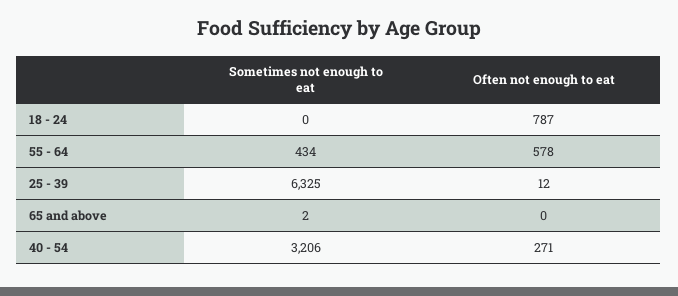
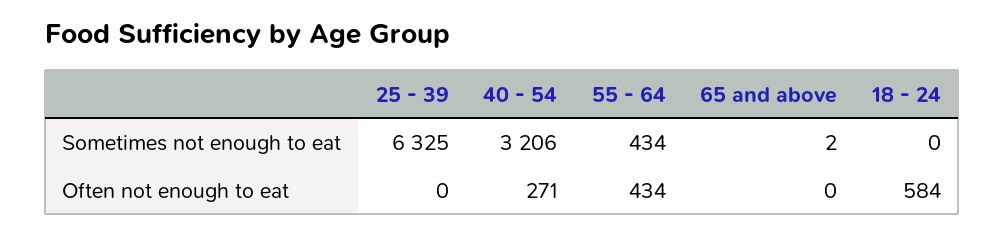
Often not enough to eat, 18 - 24: 787 -> 584
Often not enough to eat, 55 - 64: 578 -> 434
Often not enough to eat, 25 - 39: 12 -> 0

